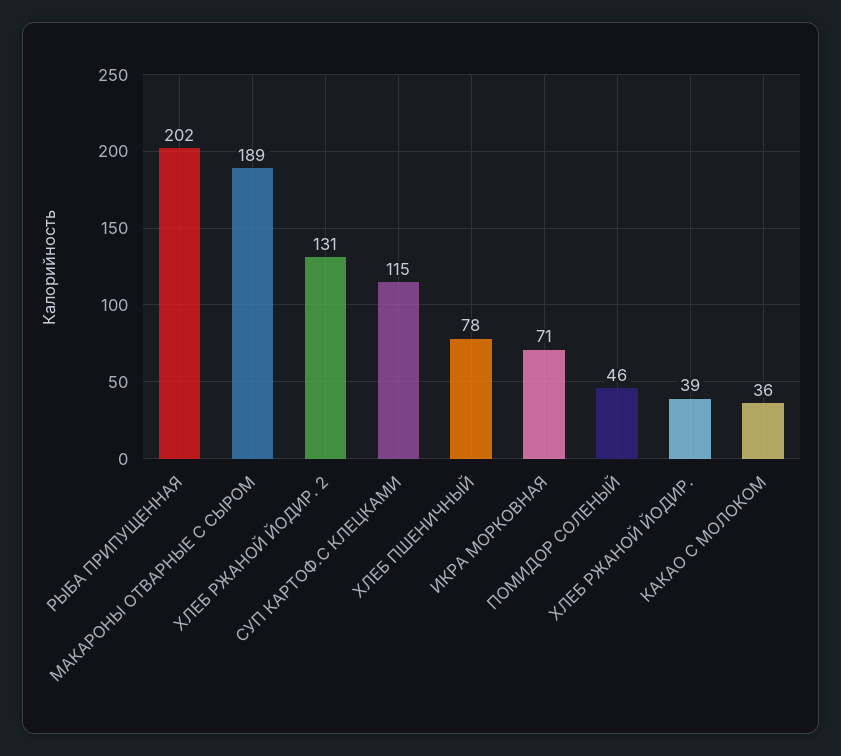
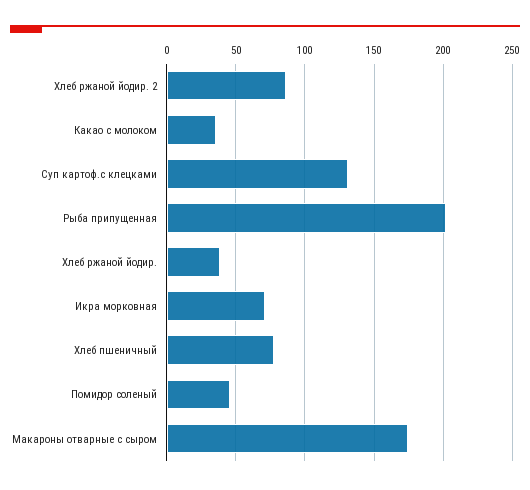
МАКАРОНЫ ОТВАРНЫЕ С СЫРОМ: 189 -> 175
ХЛЕБ РЖАНОЙ ЙОДИР. 2: 131 -> 85
СУП КАРТОФ.С КЛЕЦКАМИ: 115 -> 130

